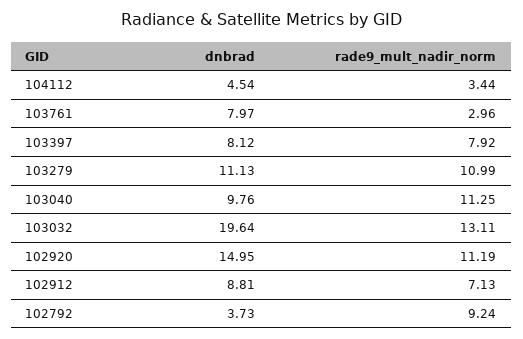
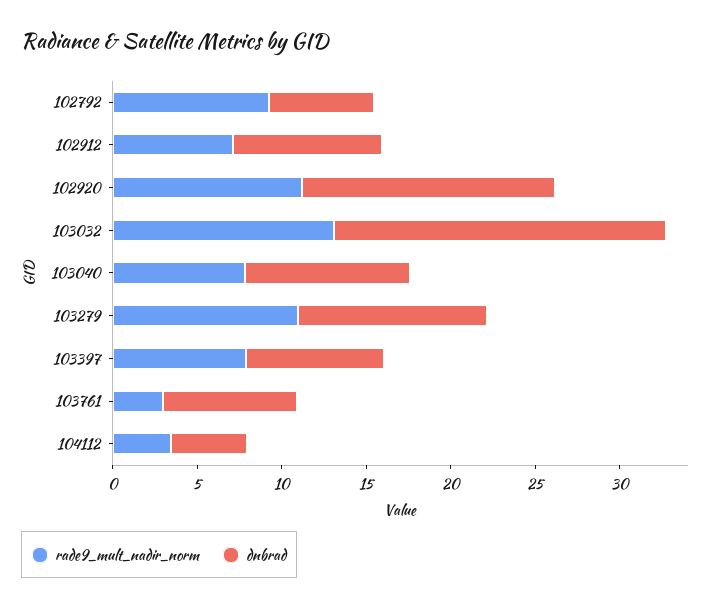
rade9_mult_nadir_norm, 103040: 11.25 -> 8
dnbrad, 102792: 3.73 -> 6

